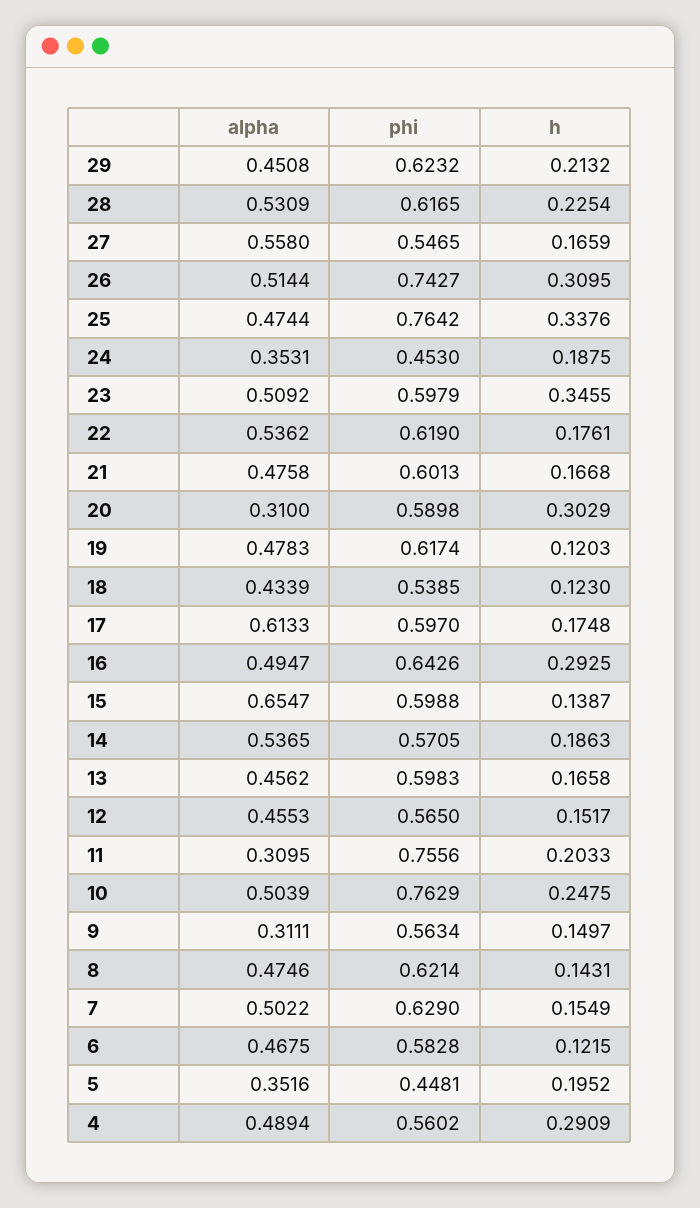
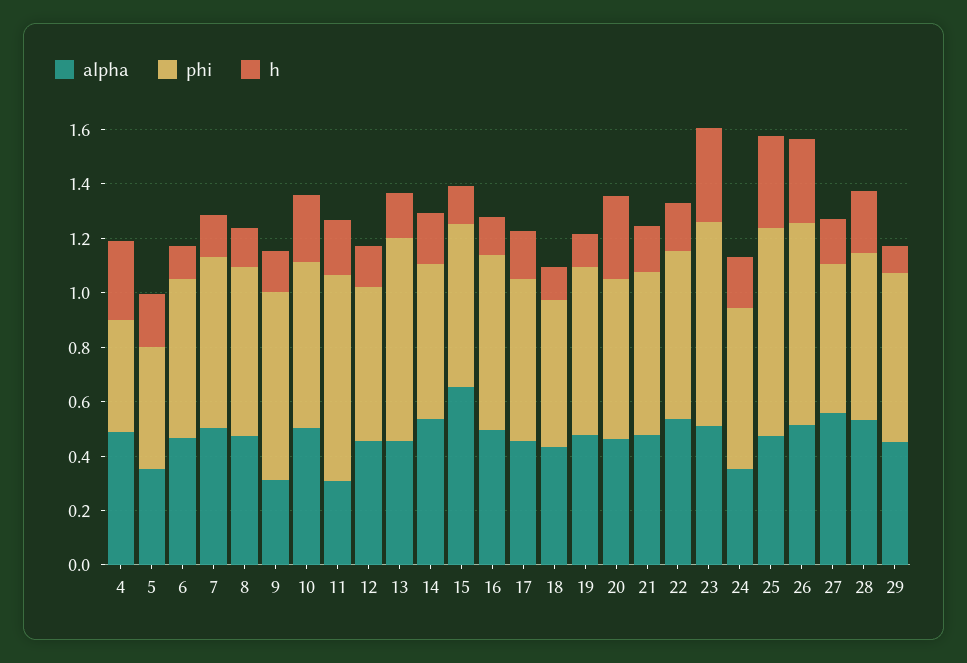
h, 29: 0.2132 -> 0.1
phi, 24: 0.453 -> 0.6
phi, 23: 0.5979 -> 0.75
alpha, 20: 0.31 -> 0.45
alpha, 17: 0.6133 -> 0.45
h, 16: 0.2925 -> 0.15
phi, 13: 0.5983 -> 0.75
phi, 10: 0.7629 -> 0.6
phi, 9: 0.5634 -> 0.7
phi, 4: 0.5602 -> 0.4

